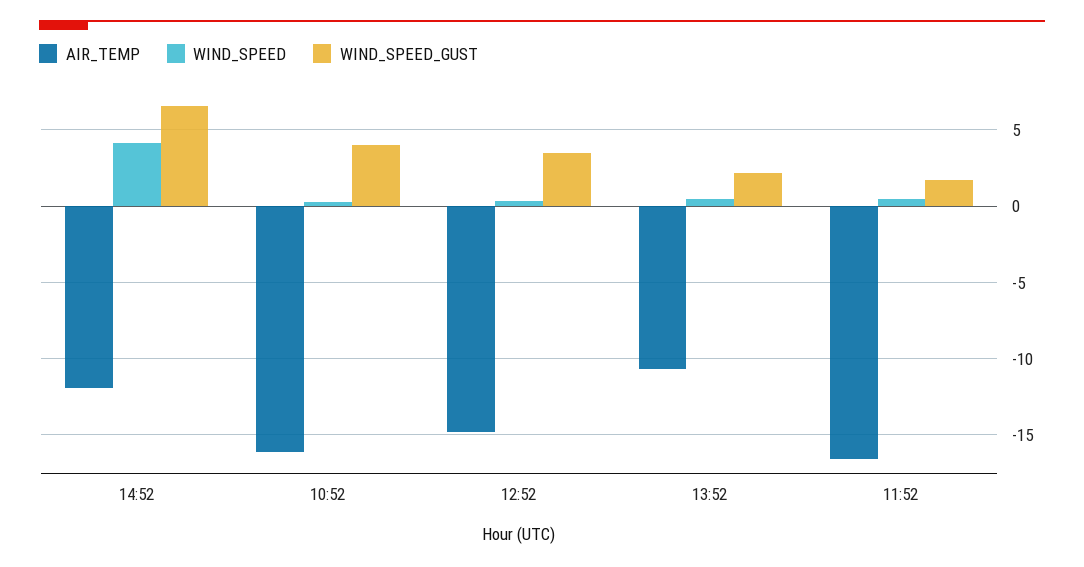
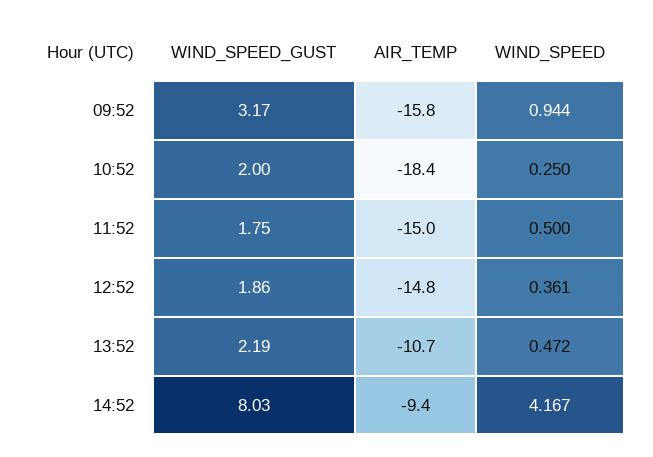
AIR_TEMP, 14:52: -12 -> -9.4
WIND_SPEED_GUST, 14:52: 6.5 -> 8.03
AIR_TEMP, 10:52: -16 -> -18.4
WIND_SPEED_GUST, 10:52: 4 -> 2
WIND_SPEED_GUST, 12:52: 3.5 -> 1.86
AIR_TEMP, 11:52: -16.5 -> -15
WIND_SPEED_GUST, 09:52: none -> 3.17
AIR_TEMP, 09:52: none -> -15.8
WIND_SPEED, 09:52: none -> 0.944

